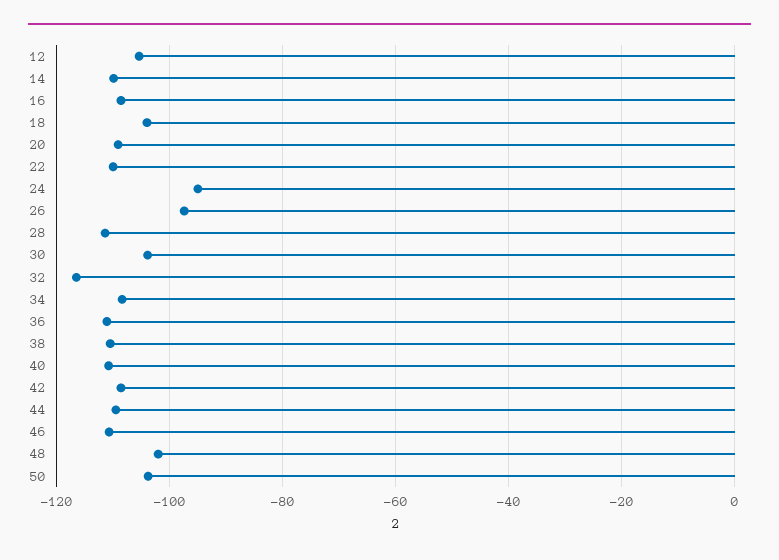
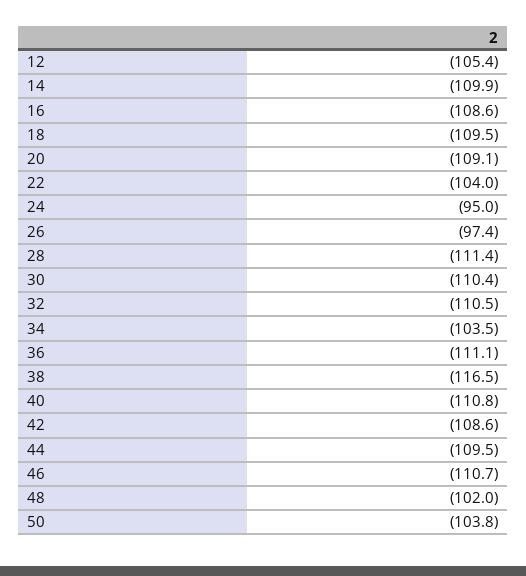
18: -104 -> -109.5
22: -110 -> -104
30: -104 -> -110.4
32: -116 -> -110.5
34: -108 -> -103.5
38: -110 -> -116.5

